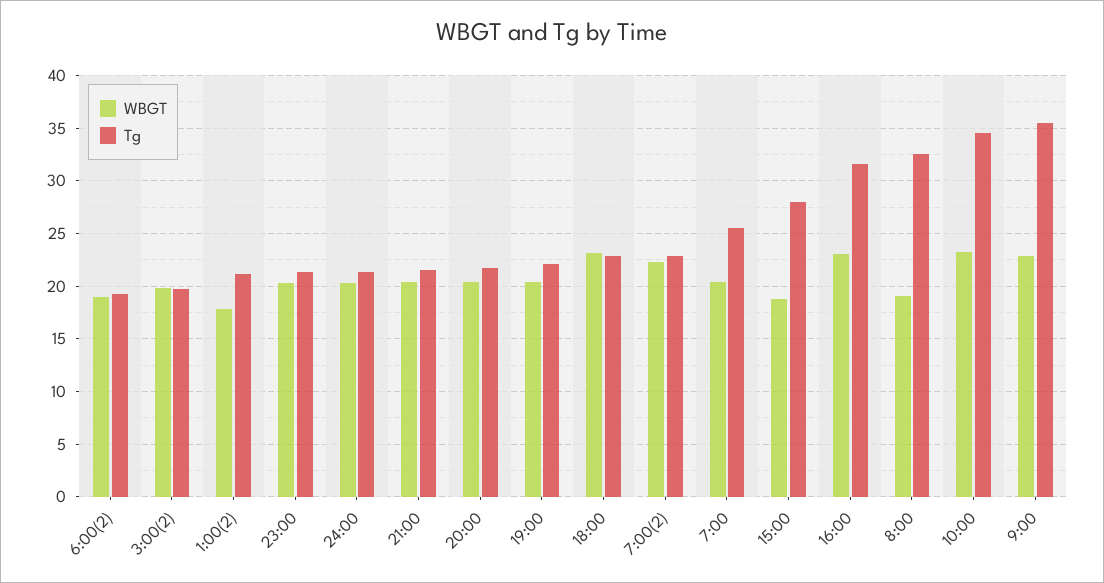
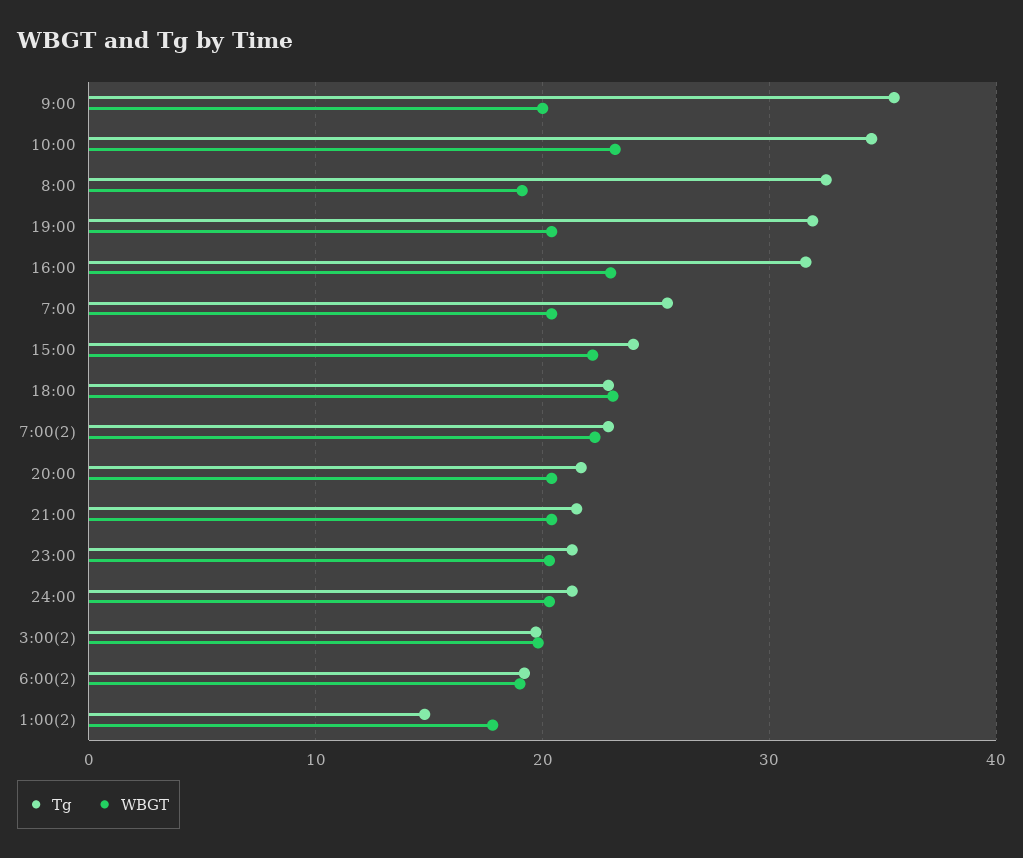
Tg, 1:00(2): 21 -> 15
Tg, 19:00: 22 -> 32
WBGT, 15:00: 19 -> 22
Tg, 15:00: 28 -> 24
WBGT, 9:00: 23 -> 20

